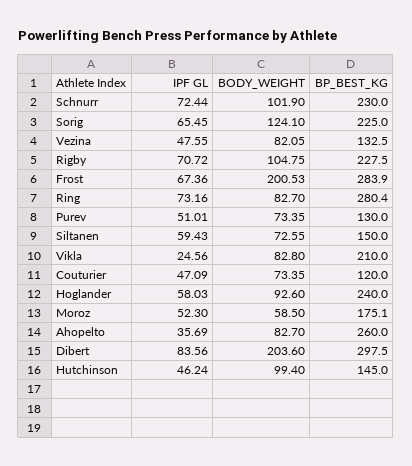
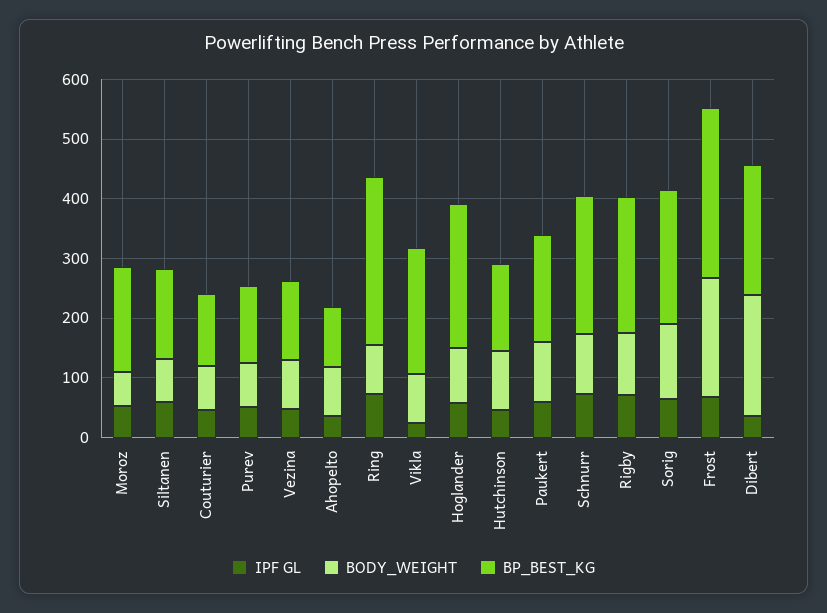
BP_BEST_KG, Ahopelto: 260 -> 100
IPF GL, Dibert: 83.56 -> 40
BP_BEST_KG, Dibert: 297.5 -> 220
IPF GL, Paukert: none -> 60
BODY_WEIGHT, Paukert: none -> 100
BP_BEST_KG, Paukert: none -> 180

